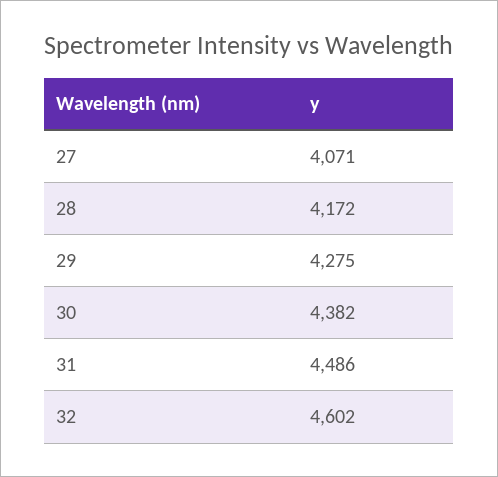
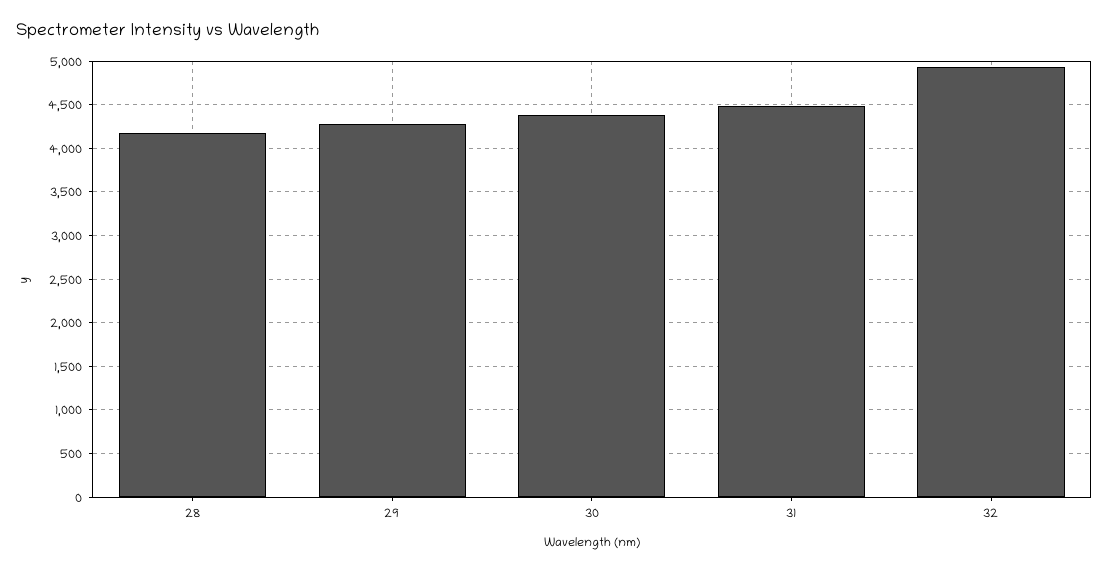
27: 4071 -> none
32: 4602 -> 4900

